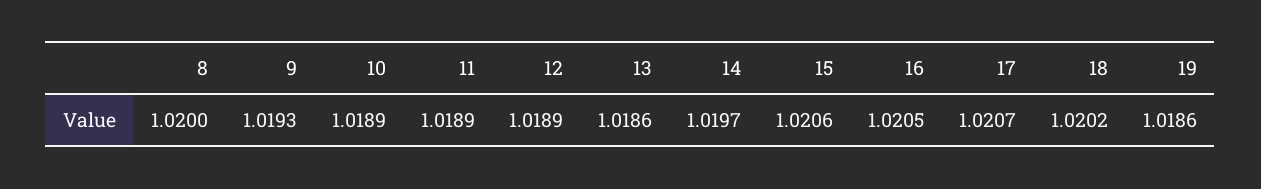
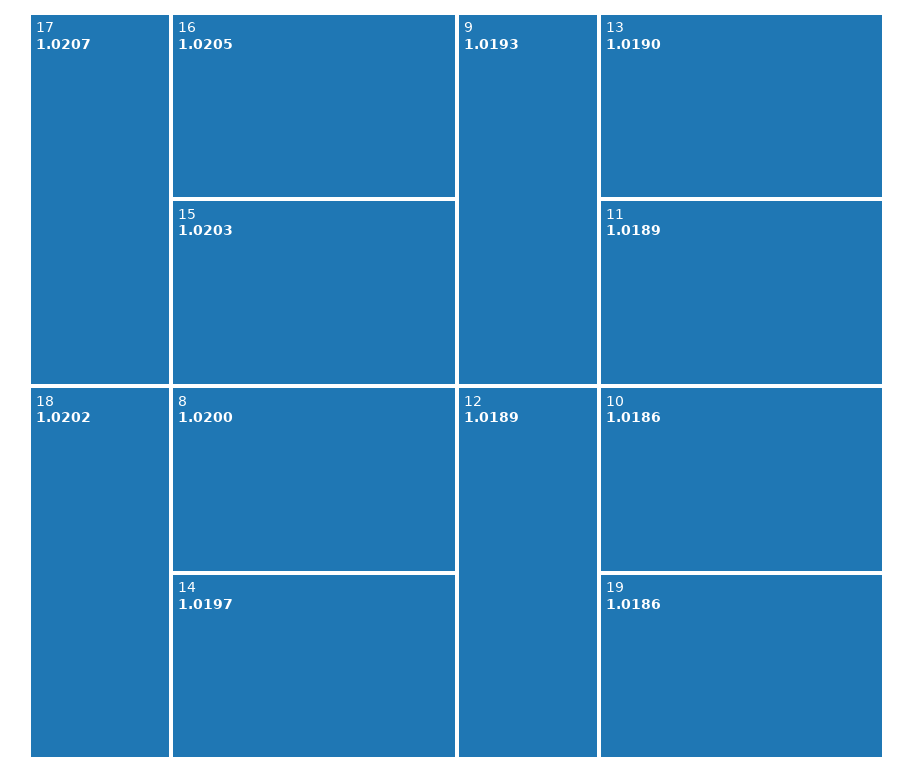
10: 1.0189 -> 1.0186
13: 1.0186 -> 1.019
15: 1.0206 -> 1.0203

